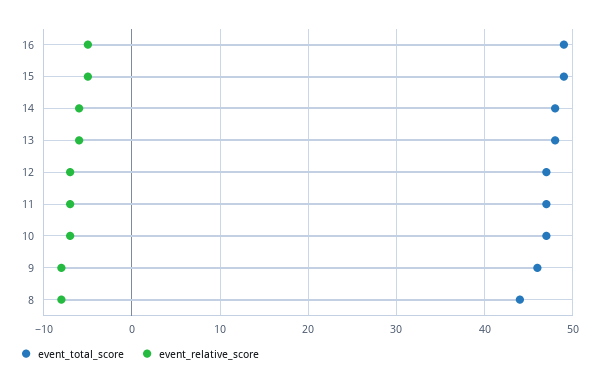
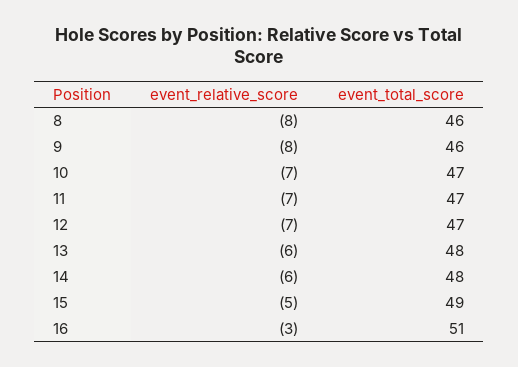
event_total_score, 16: 49 -> 51
event_relative_score, 16: -5 -> -3
event_total_score, 8: 44 -> 46

